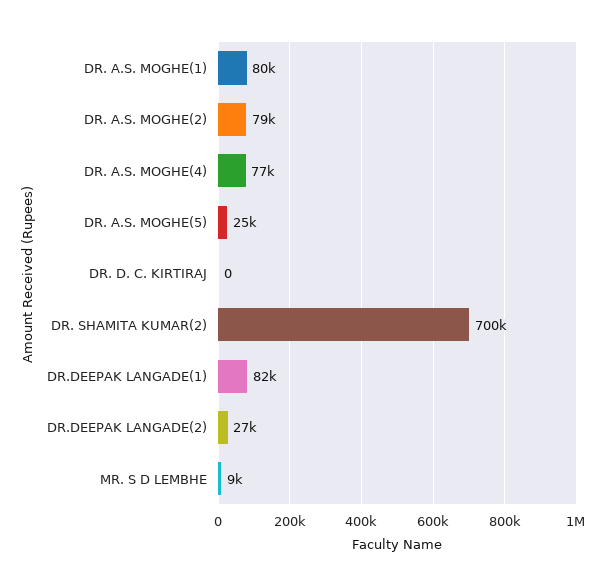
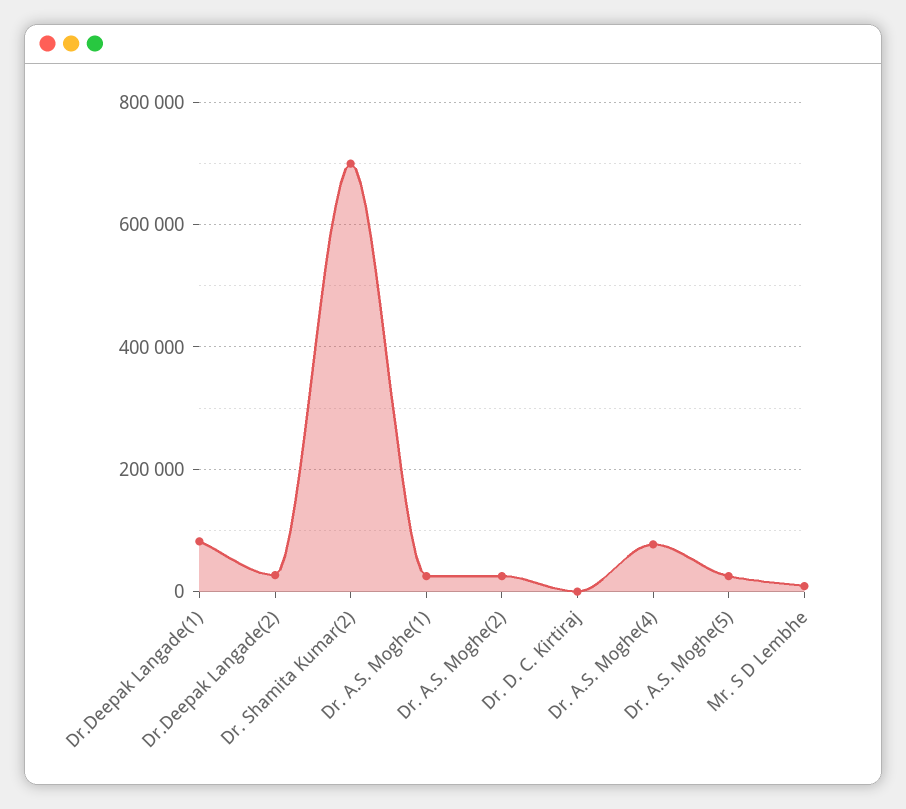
DR. A.S. MOGHE(1): 80000 -> 20000
DR. A.S. MOGHE(2): 79000 -> 20000

